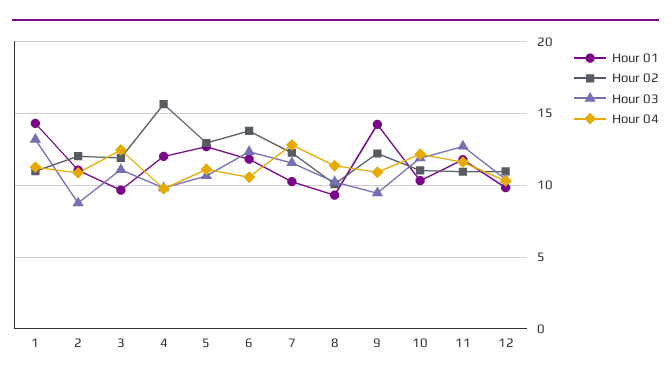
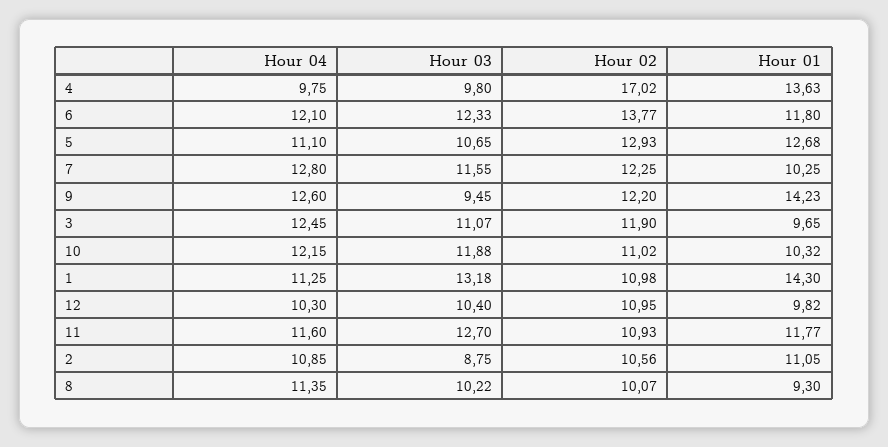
Hour 02, 2: 12 -> 10.56
Hour 01, 4: 12 -> 13.63
Hour 02, 4: 15.5 -> 17.02
Hour 04, 6: 10.5 -> 12.1
Hour 04, 9: 11 -> 12.6

